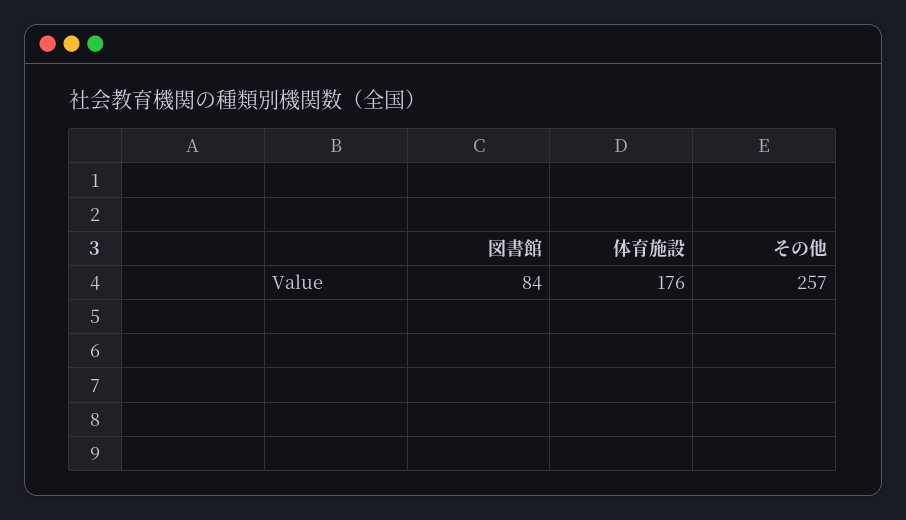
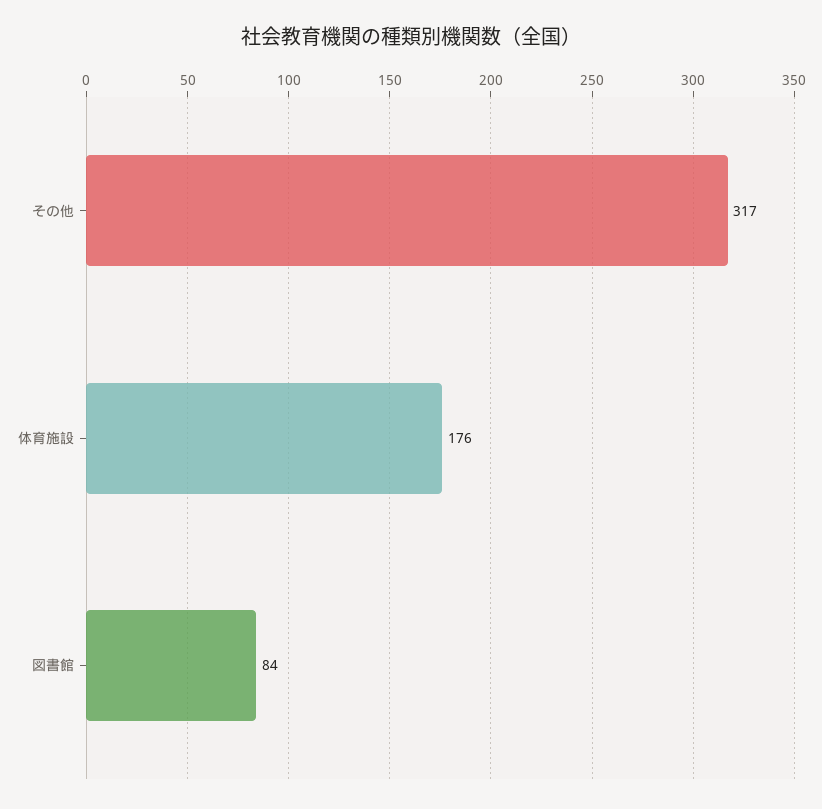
その他: 257 -> 317

